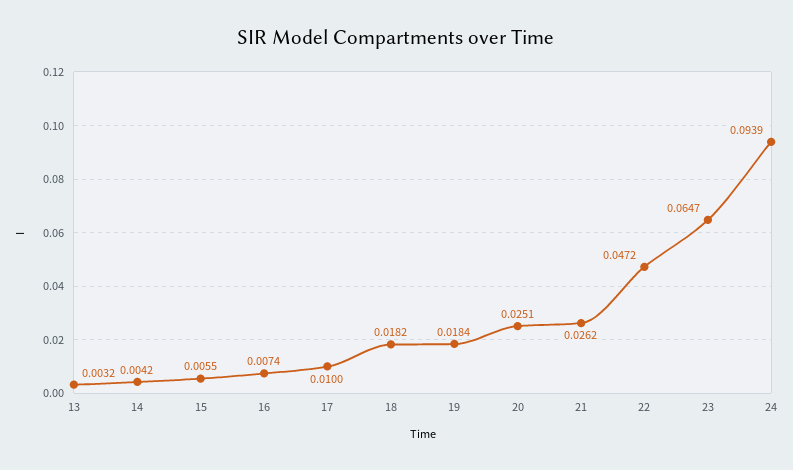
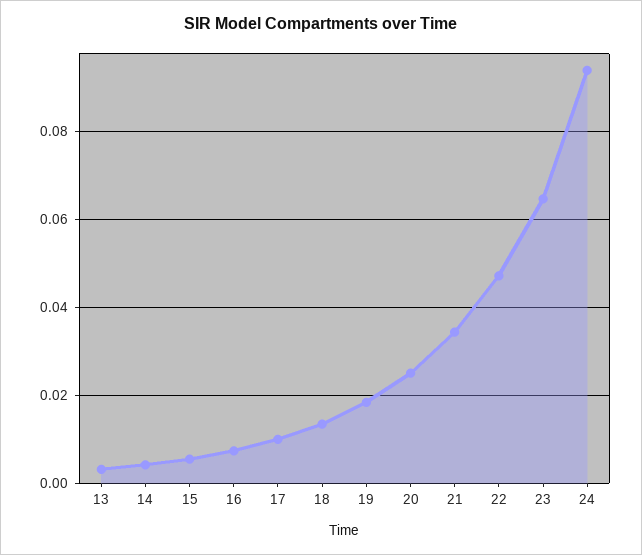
18: 0.0182 -> 0.014
21: 0.0262 -> 0.034

